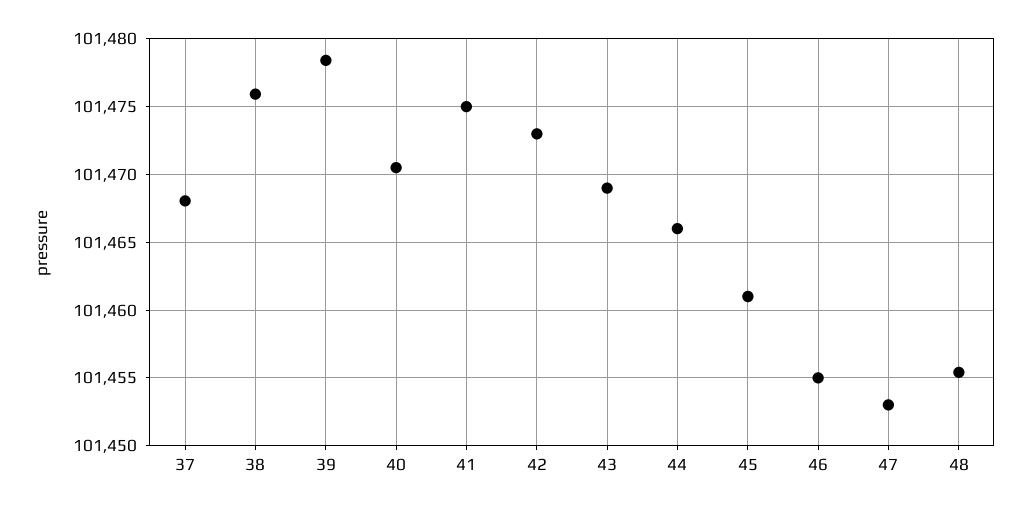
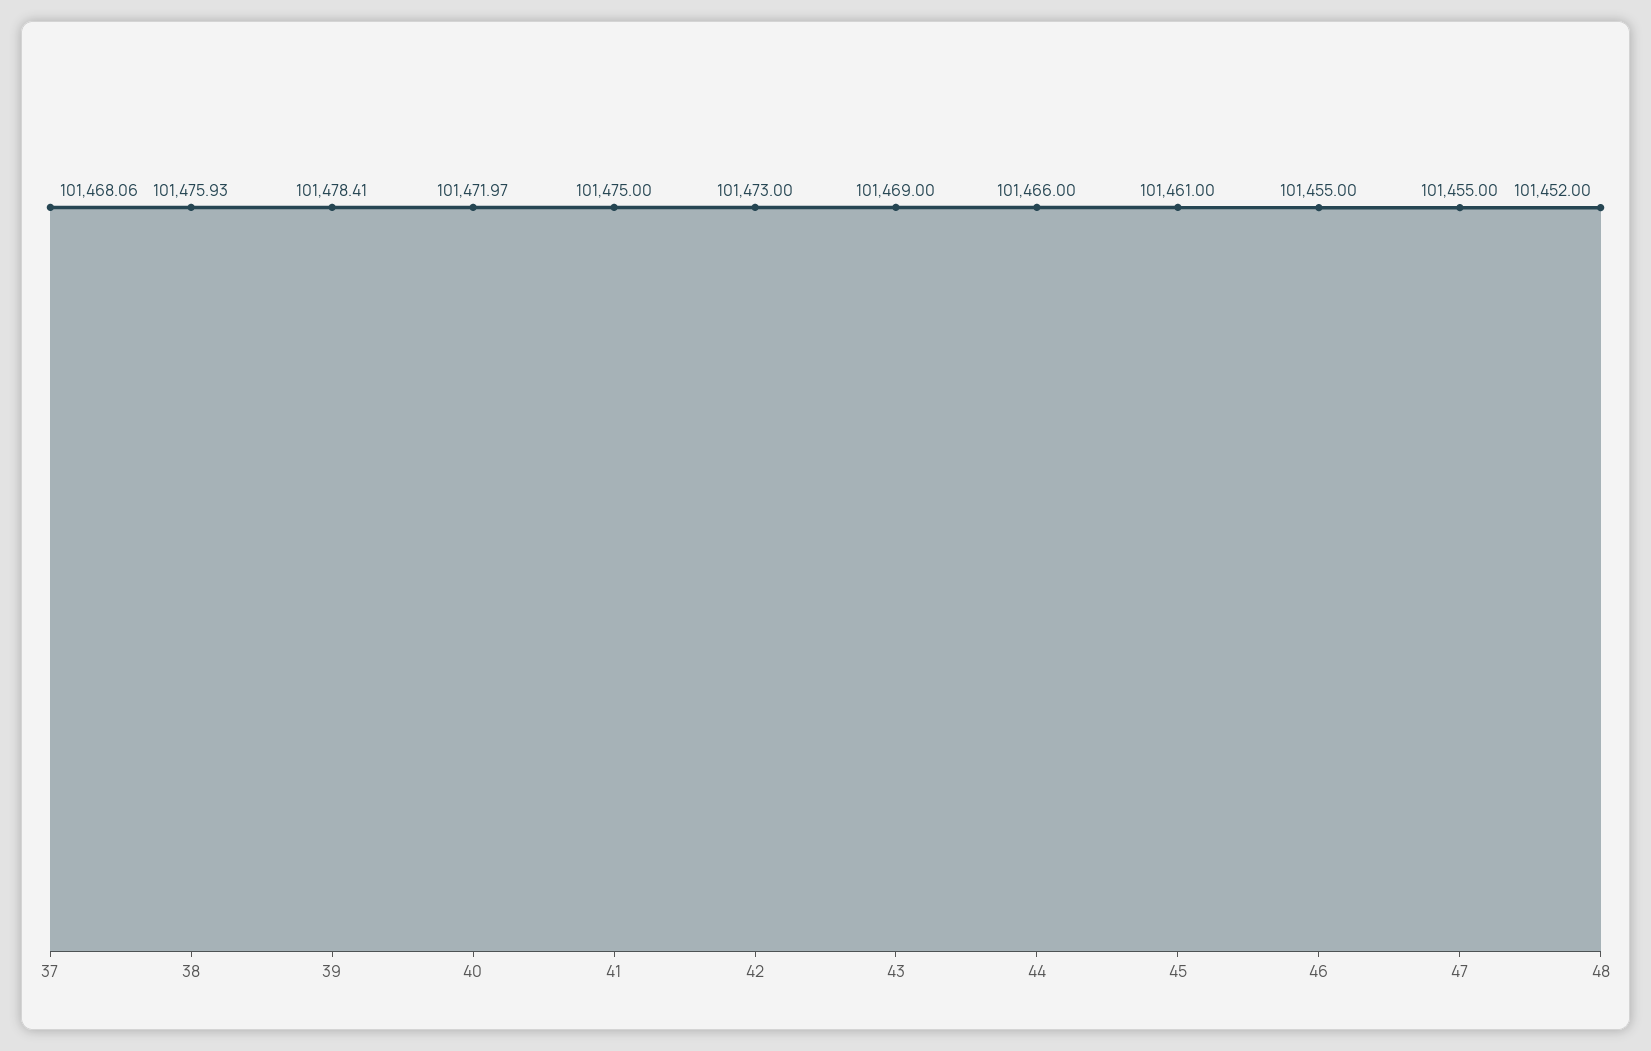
40: 101470.5 -> 101471.97
47: 101453 -> 101455
48: 101455.5 -> 101452

